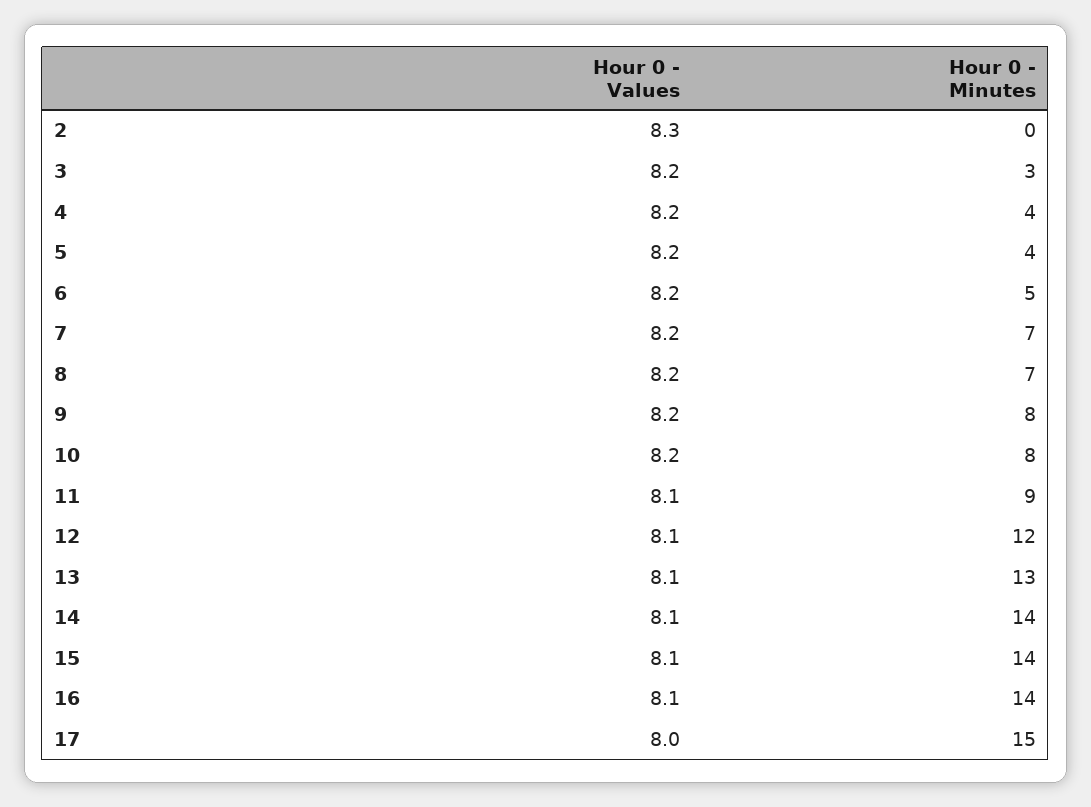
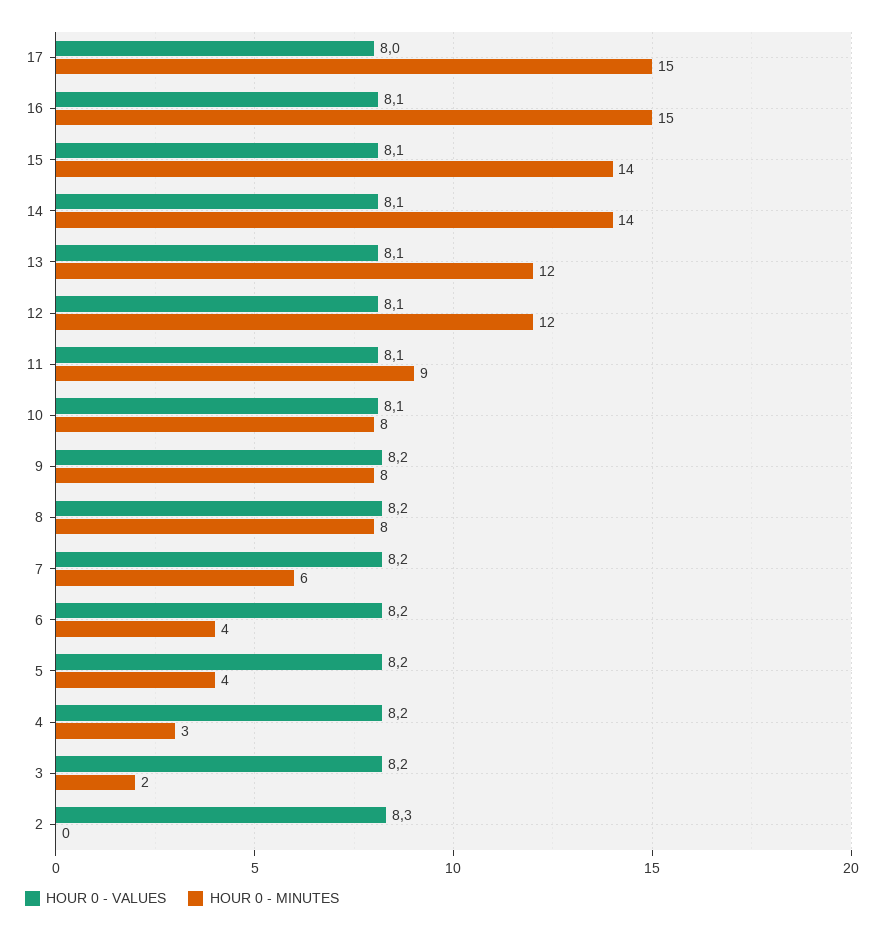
Hour 0 - Minutes, 3: 3 -> 2
Hour 0 - Minutes, 4: 4 -> 3
Hour 0 - Minutes, 6: 5 -> 4
Hour 0 - Minutes, 7: 7 -> 6
Hour 0 - Minutes, 8: 7 -> 8
Hour 0 - Values, 10: 8.2 -> 8.1
Hour 0 - Minutes, 13: 13 -> 12
Hour 0 - Minutes, 16: 14 -> 15

